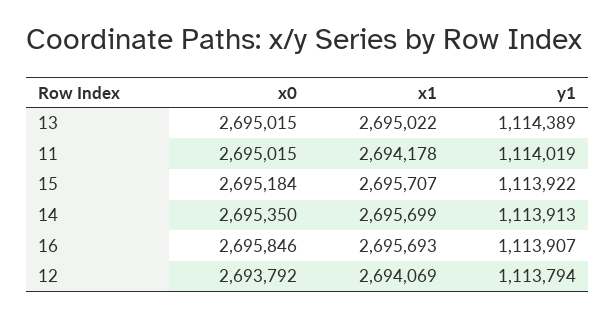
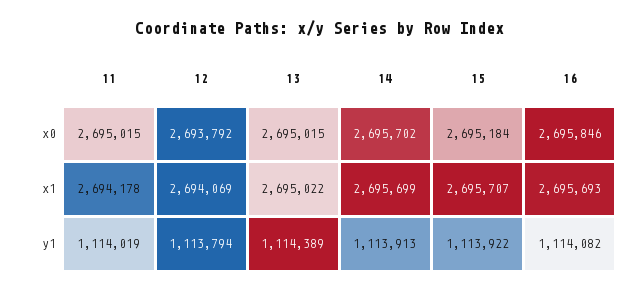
x0, 14: 2695350 -> 2695702
y1, 16: 1113907 -> 1114082

